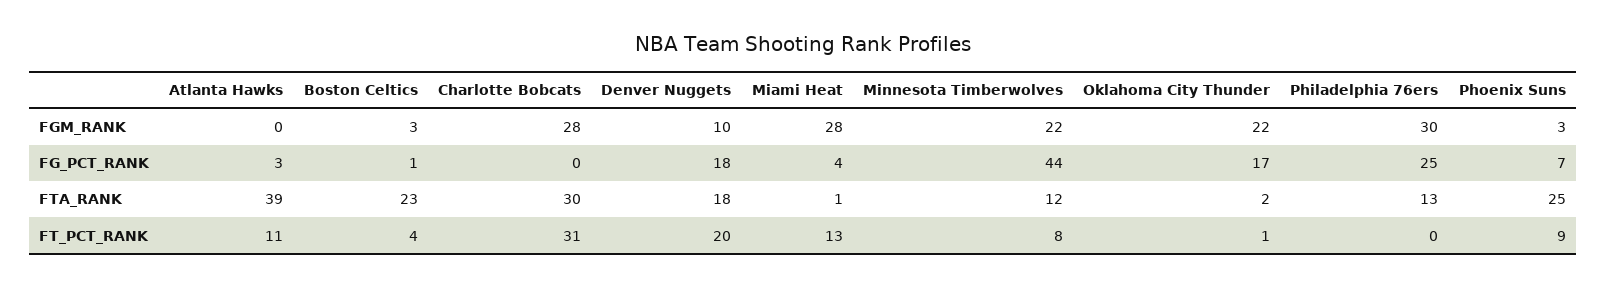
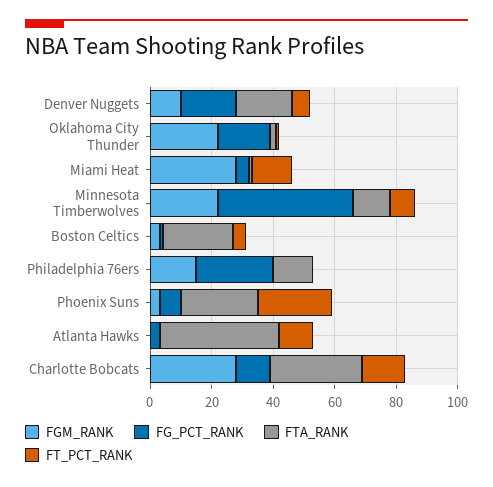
FGM_RANK, Philadelphia 76ers: 30 -> 15
FG_PCT_RANK, Charlotte Bobcats: 0 -> 10
FT_PCT_RANK, Charlotte Bobcats: 31 -> 15
FT_PCT_RANK, Denver Nuggets: 20 -> 5
FT_PCT_RANK, Phoenix Suns: 9 -> 25

